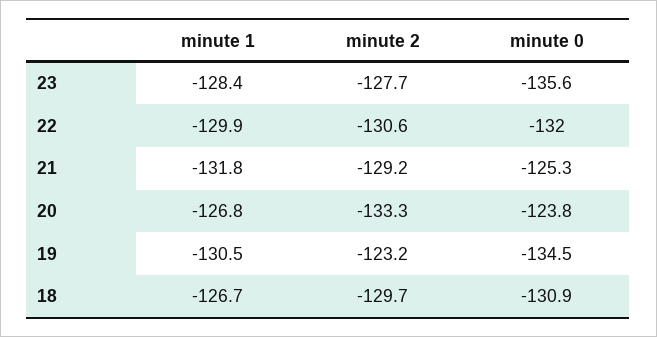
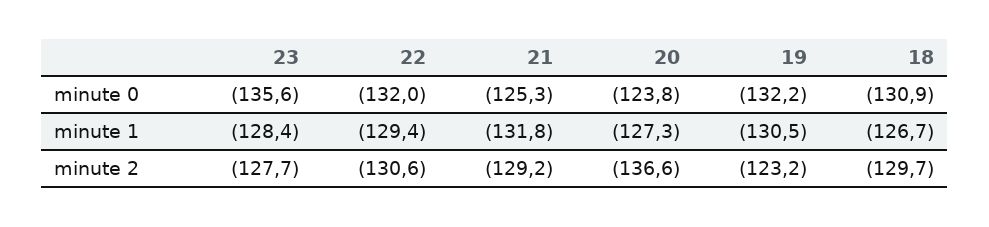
minute 1, 22: -129.9 -> -129.4
minute 1, 20: -126.8 -> -127.3
minute 2, 20: -133.3 -> -136.6
minute 0, 19: -134.5 -> -132.2

